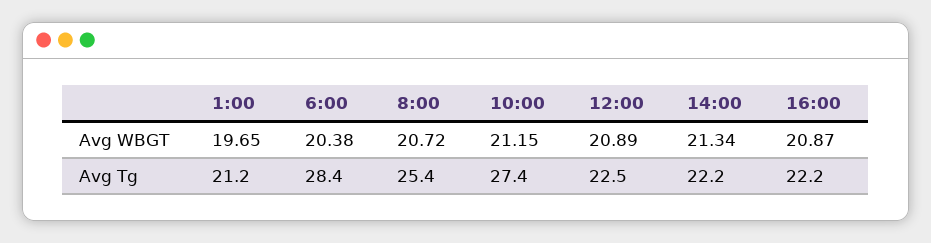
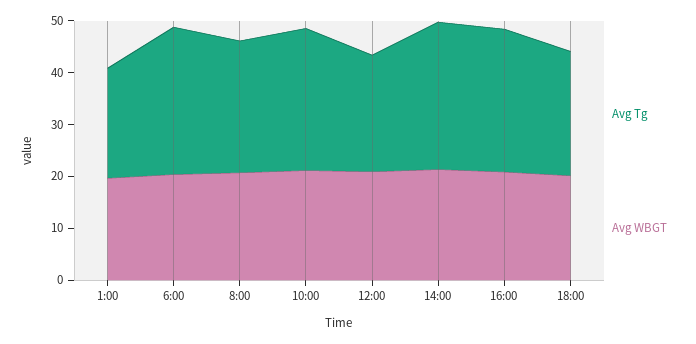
Avg Tg, 14:00: 22.2 -> 28
Avg Tg, 16:00: 22.2 -> 28
Avg Tg, 18:00: none -> 24
Avg WBGT, 18:00: none -> 20

